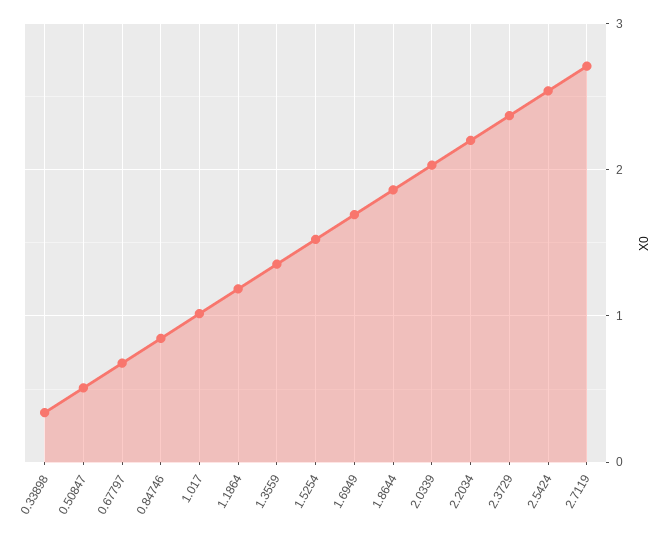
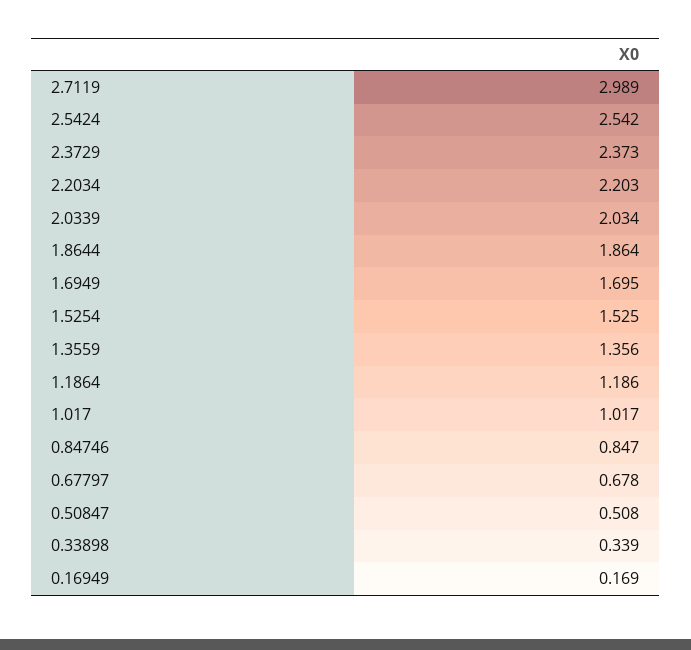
2.7119: 2.7 -> 2.989
0.16949: none -> 0.169

